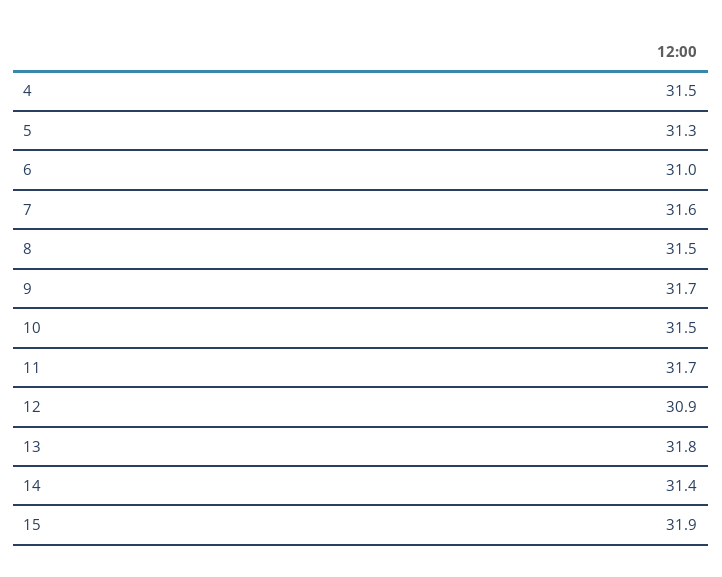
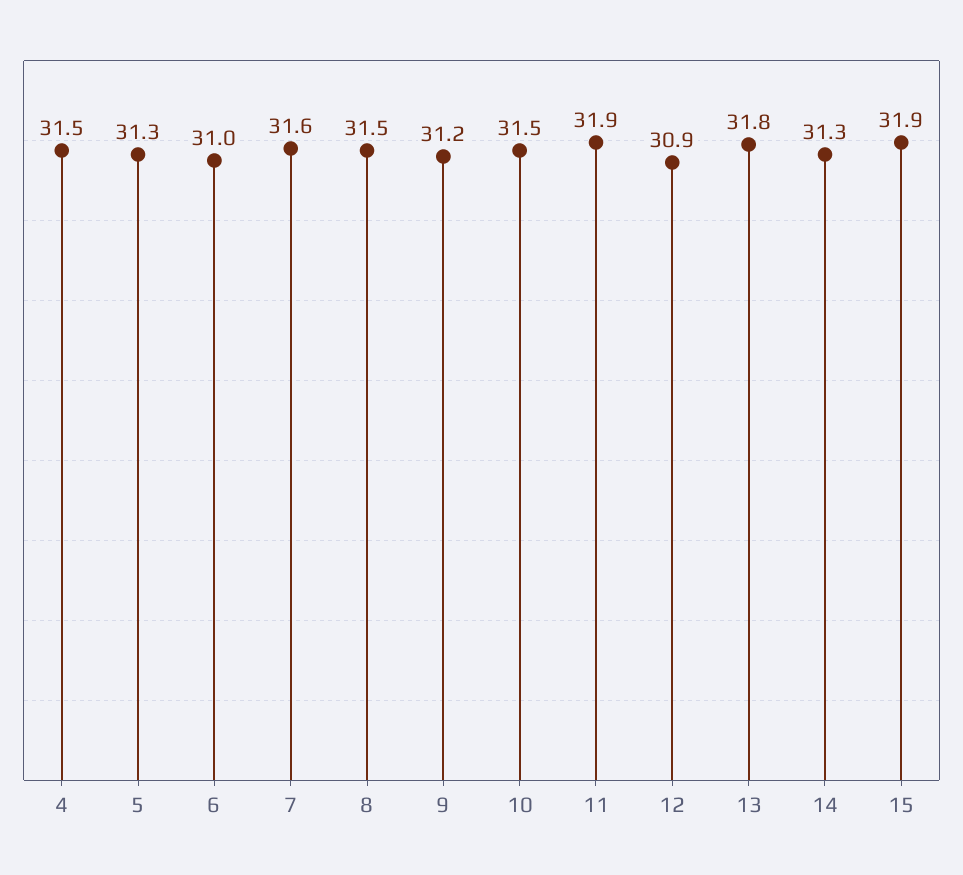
9: 31.7 -> 31.2
11: 31.7 -> 31.9
14: 31.4 -> 31.3

